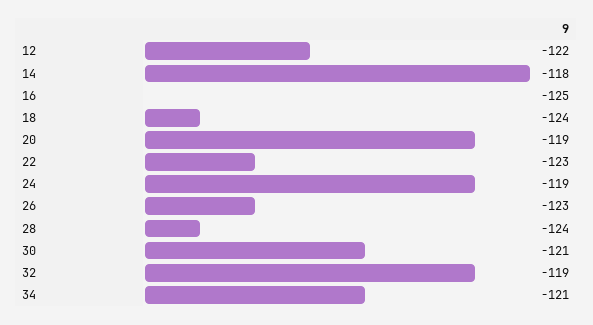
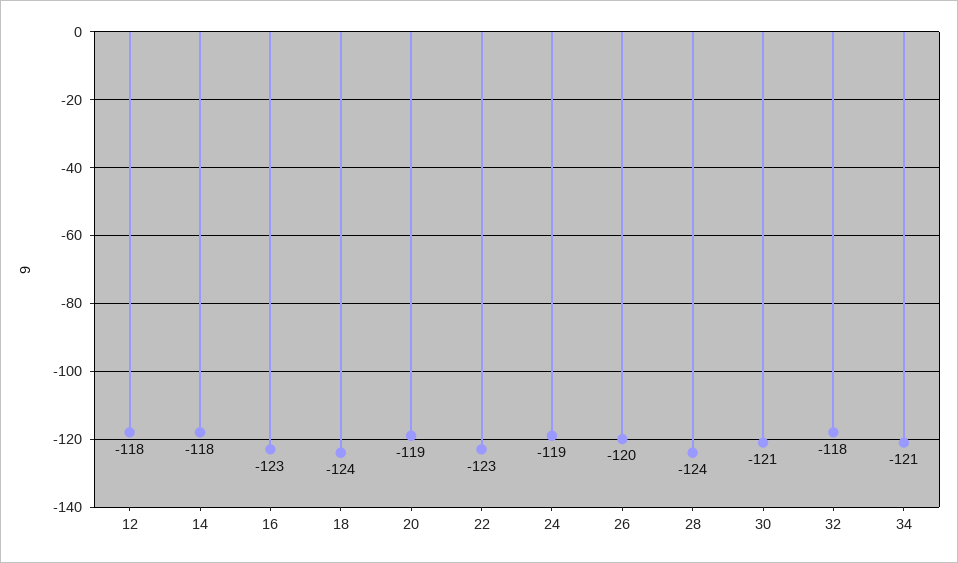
12: -122 -> -118
16: -125 -> -123
26: -123 -> -120
32: -119 -> -118

